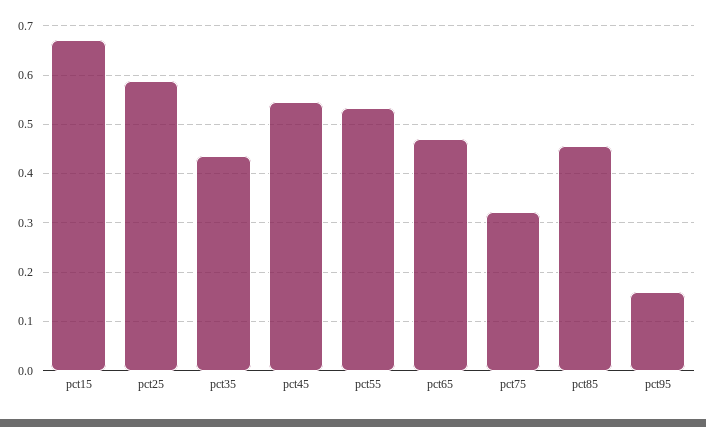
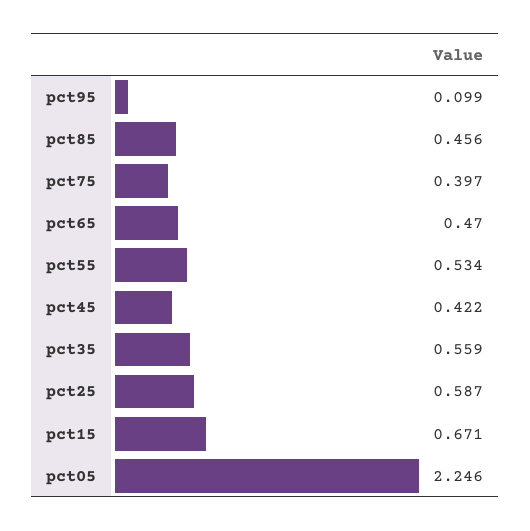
pct35: 0.44 -> 0.559
pct45: 0.54 -> 0.422
pct75: 0.32 -> 0.397
pct95: 0.16 -> 0.099
pct05: none -> 2.246

